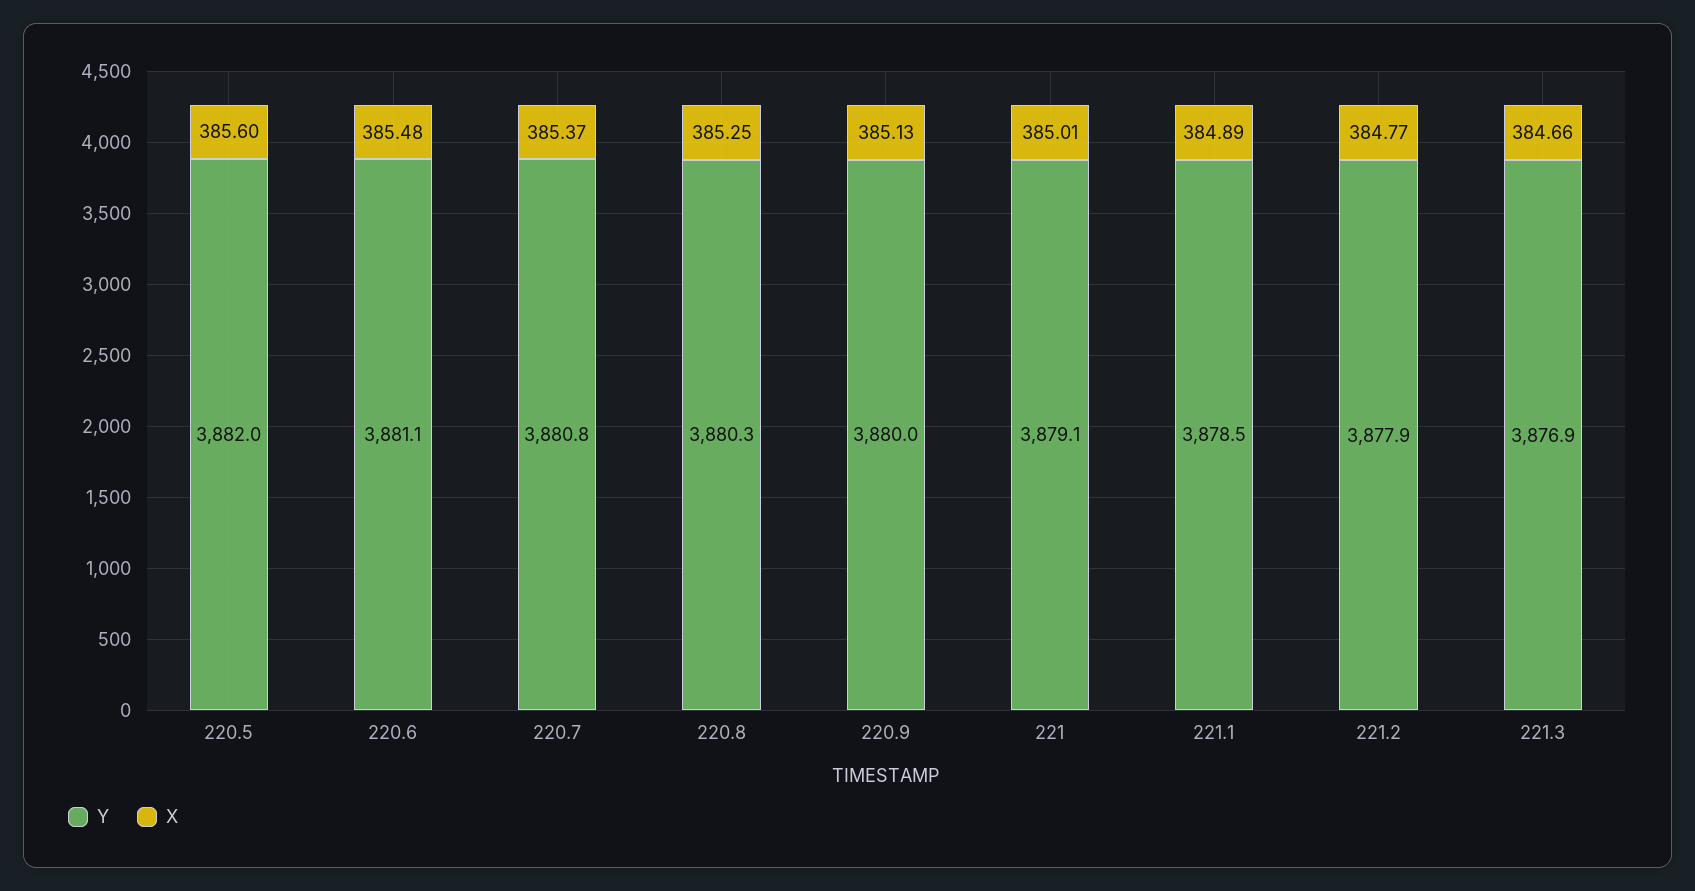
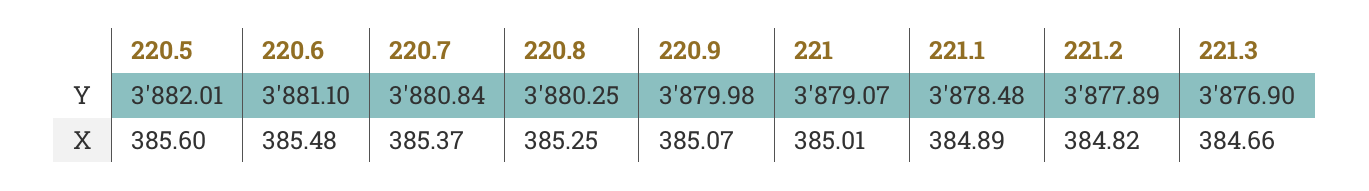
X, 220.9: 385.13 -> 385.07
X, 221.2: 384.77 -> 384.82

